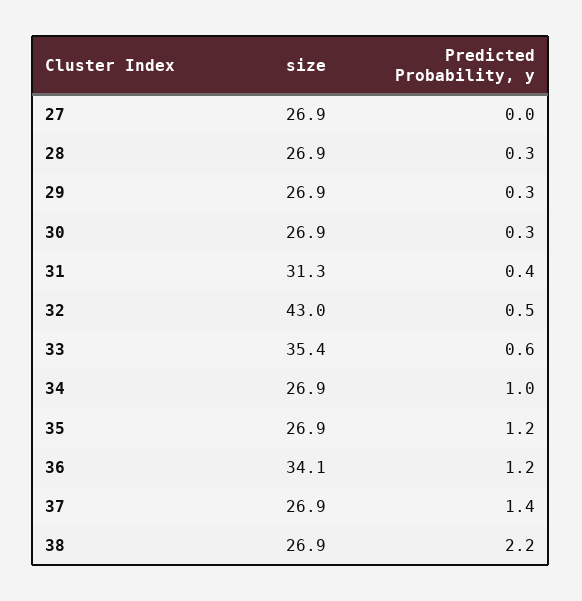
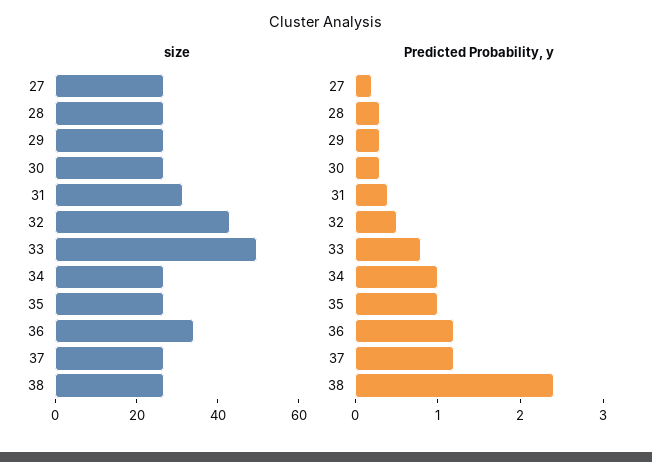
Predicted Probability, y, 27: 0 -> 0.2
size, 33: 35.4 -> 50
Predicted Probability, y, 33: 0.6 -> 0.8
Predicted Probability, y, 35: 1.2 -> 1
Predicted Probability, y, 37: 1.4 -> 1.2
Predicted Probability, y, 38: 2.2 -> 2.4

